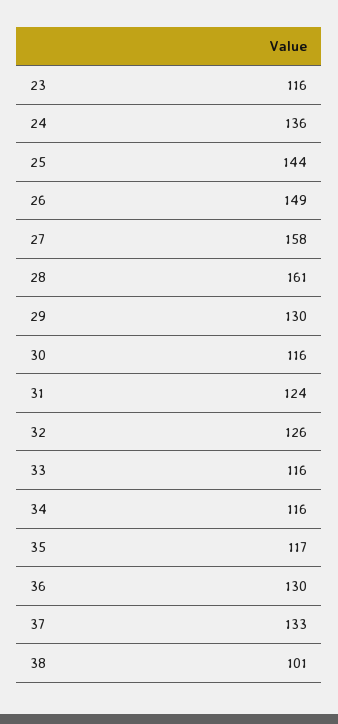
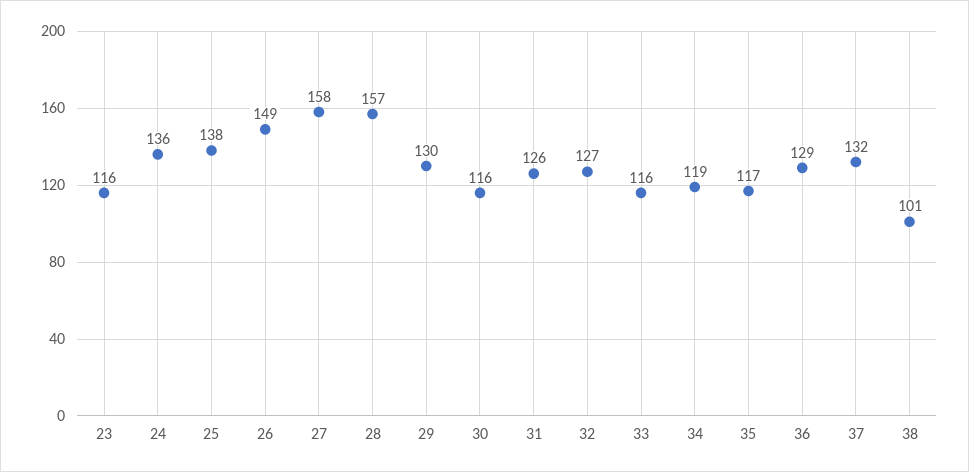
25: 144 -> 138
28: 161 -> 157
31: 124 -> 126
32: 126 -> 127
34: 116 -> 119
36: 130 -> 129
37: 133 -> 132

